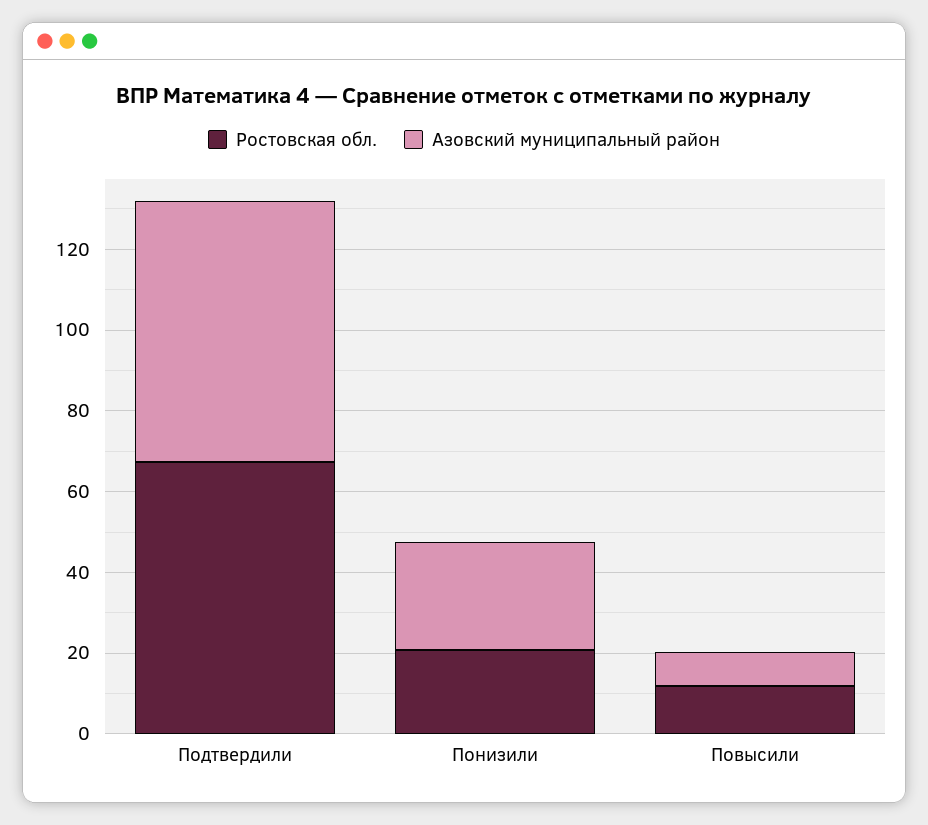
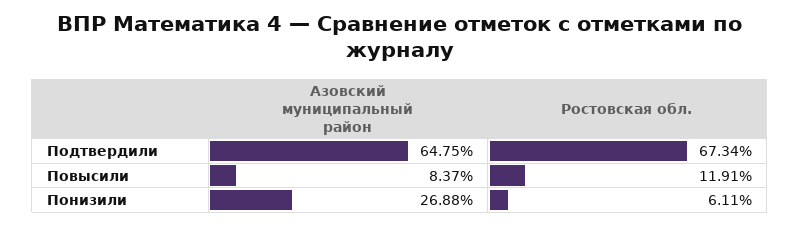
Ростовская обл., Понизили: 20 -> 6.11

